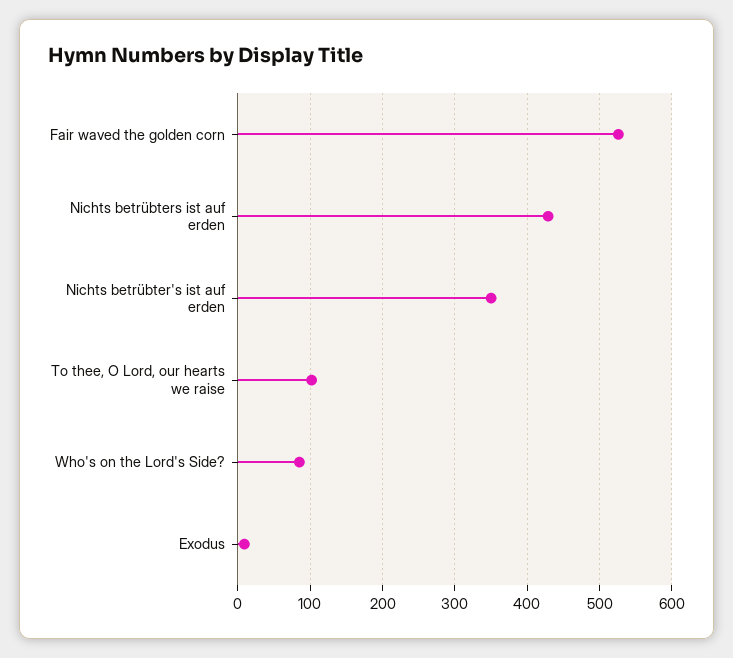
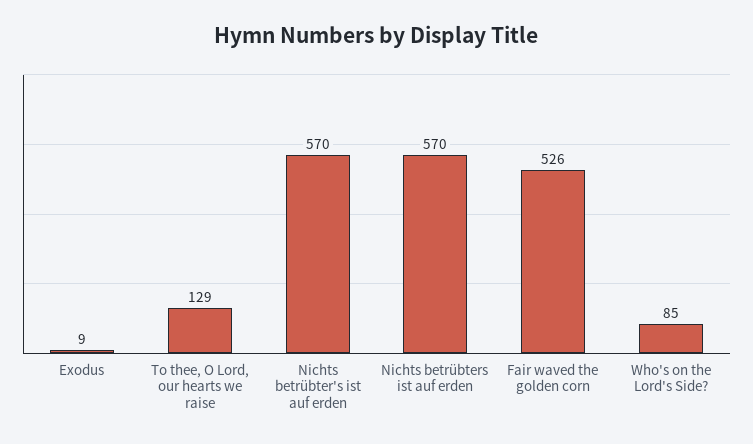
Nichts betrübters ist auf erden: 430 -> 570
Nichts betrübter's ist auf erden: 350 -> 570
To thee, O Lord, our hearts we raise: 100 -> 129

